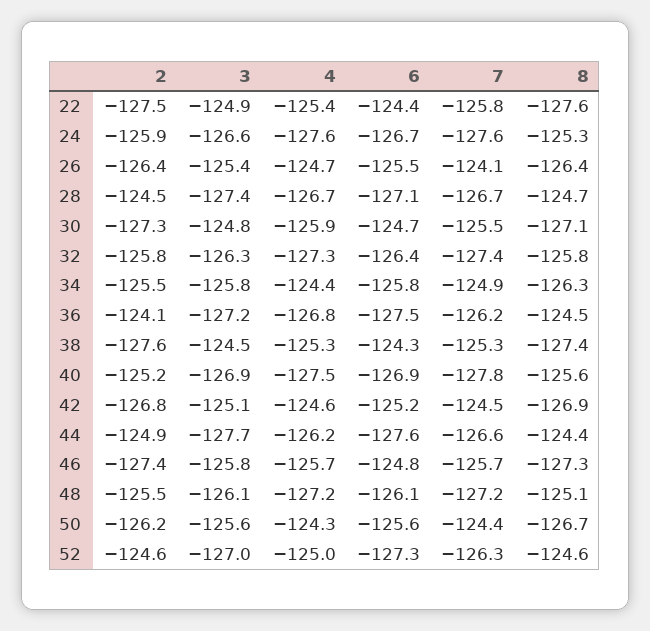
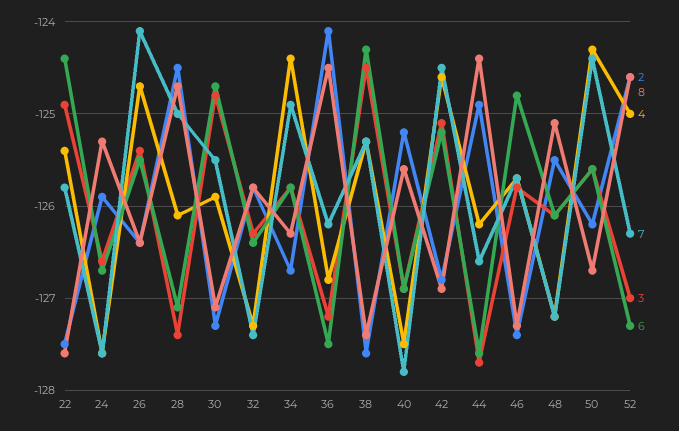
4, 28: -126.7 -> -126.1
7, 28: -126.7 -> -125
2, 34: -125.5 -> -126.7

